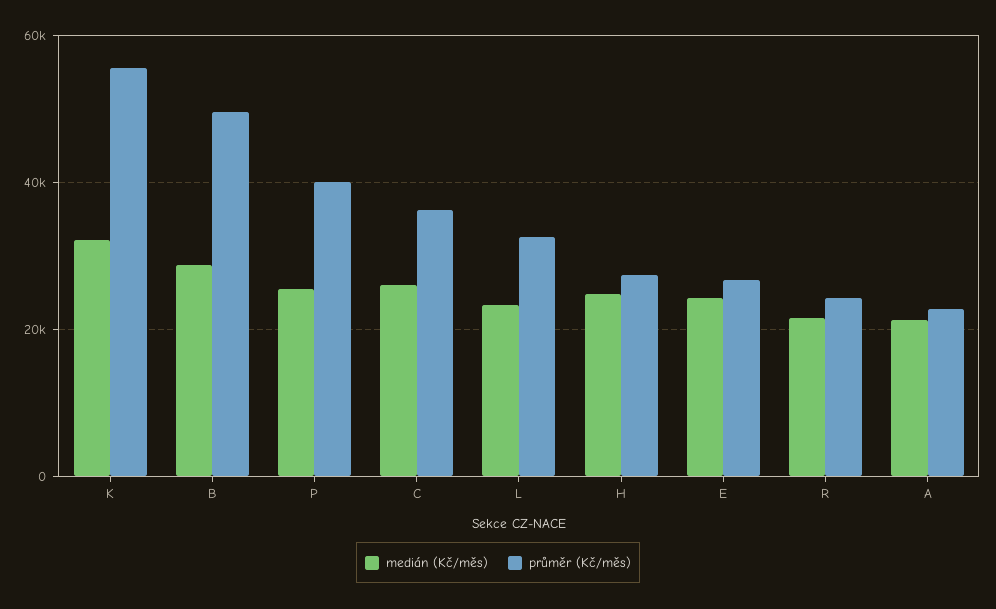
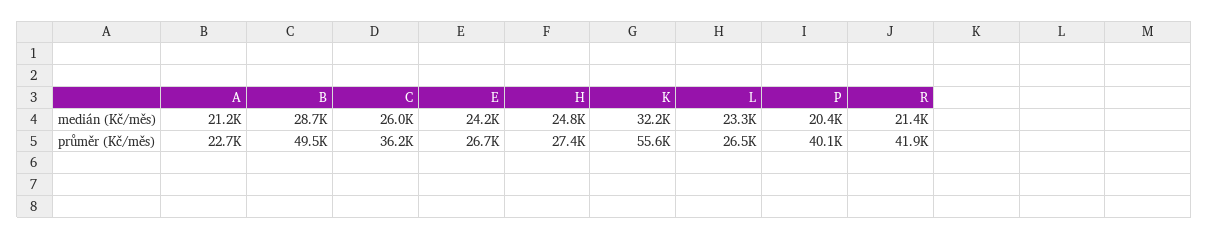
medián (Kč/měs), P: 26000 -> 20400
průměr (Kč/měs), L: 32000 -> 26500
průměr (Kč/měs), R: 24000 -> 41900

